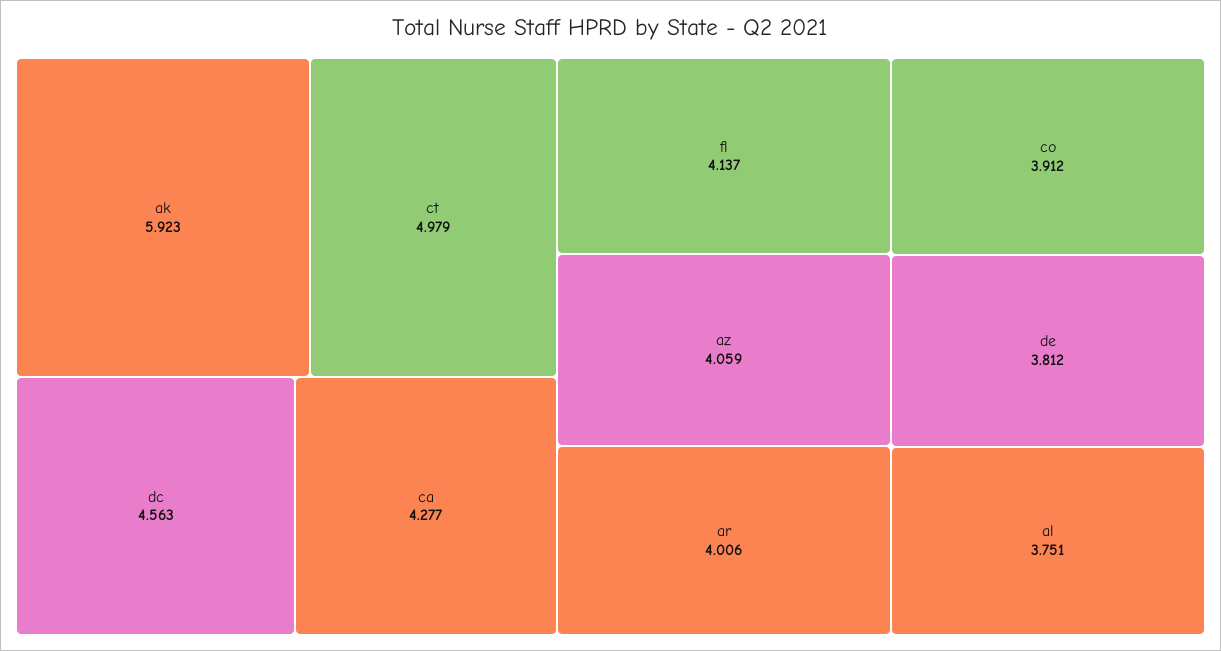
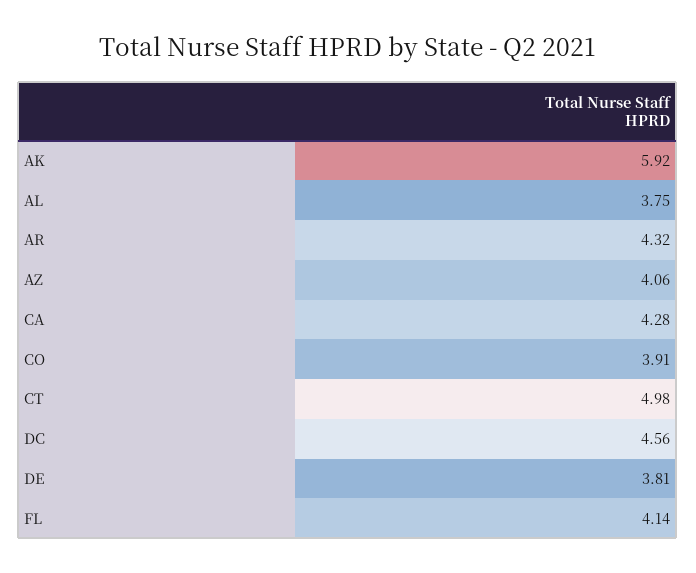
ar: 4.006 -> 4.32

